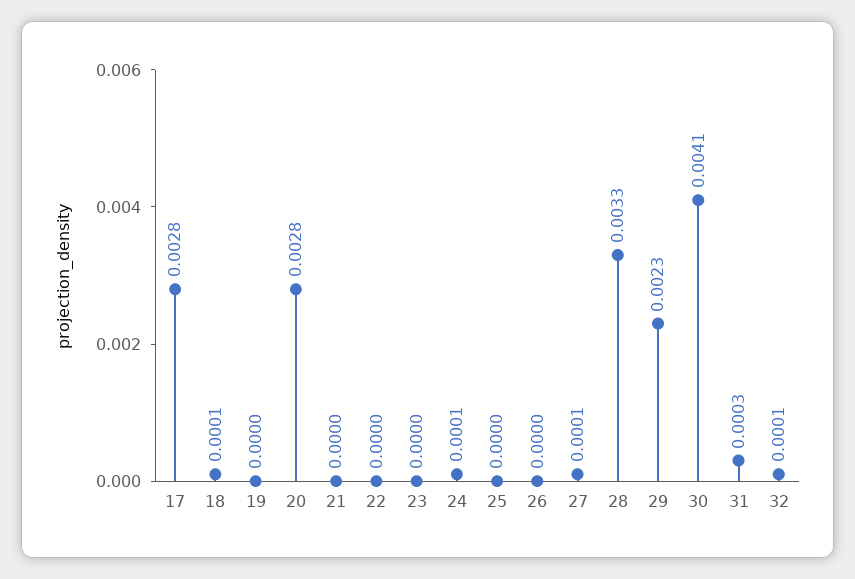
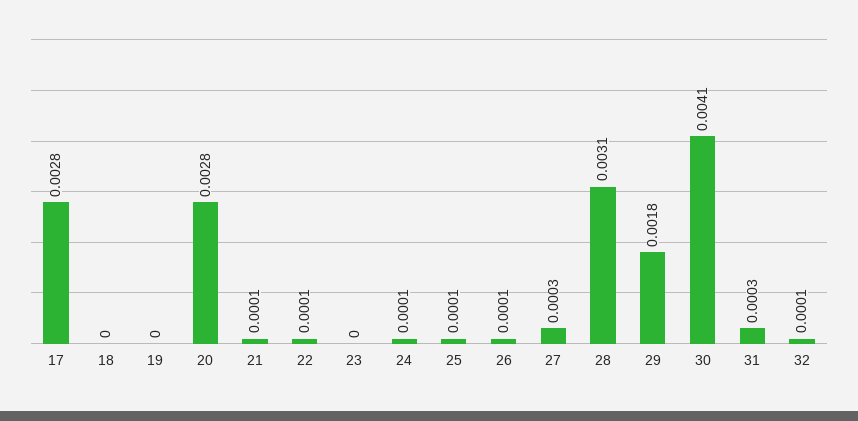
18: 0.0001 -> 0
21: 0 -> 0.0001
22: 0 -> 0.0001
25: 0 -> 0.0001
26: 0 -> 0.0001
27: 0.0001 -> 0.0003
28: 0.0033 -> 0.0031
29: 0.0023 -> 0.0018

